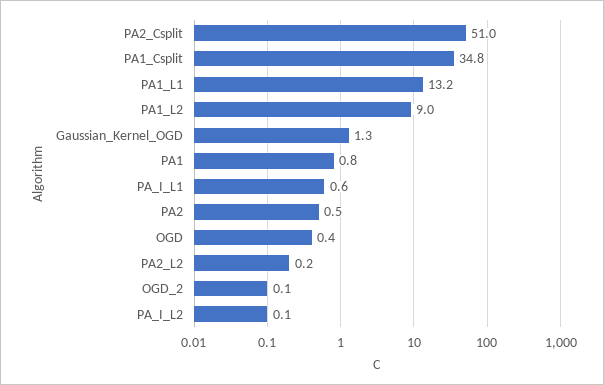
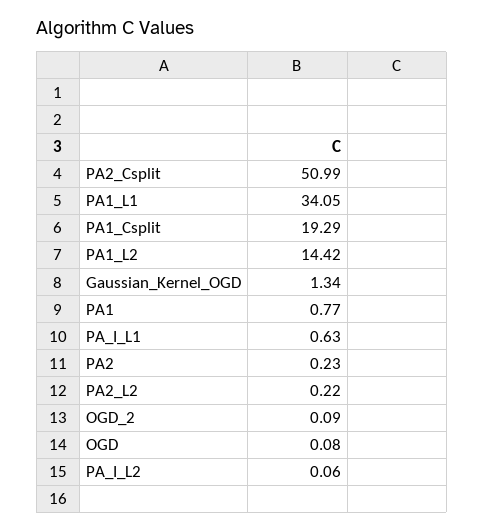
PA1_Csplit: 34.8 -> 19.29
PA1_L1: 13.2 -> 34.05
PA1_L2: 9 -> 14.42
PA2: 0.5 -> 0.23
OGD: 0.4 -> 0.08

